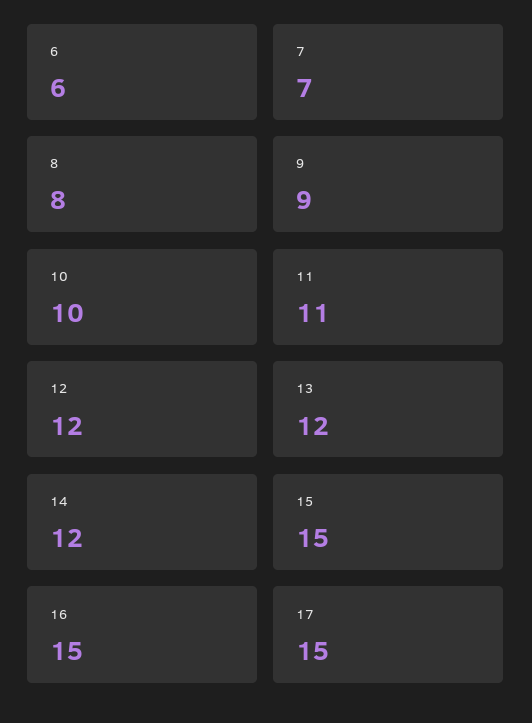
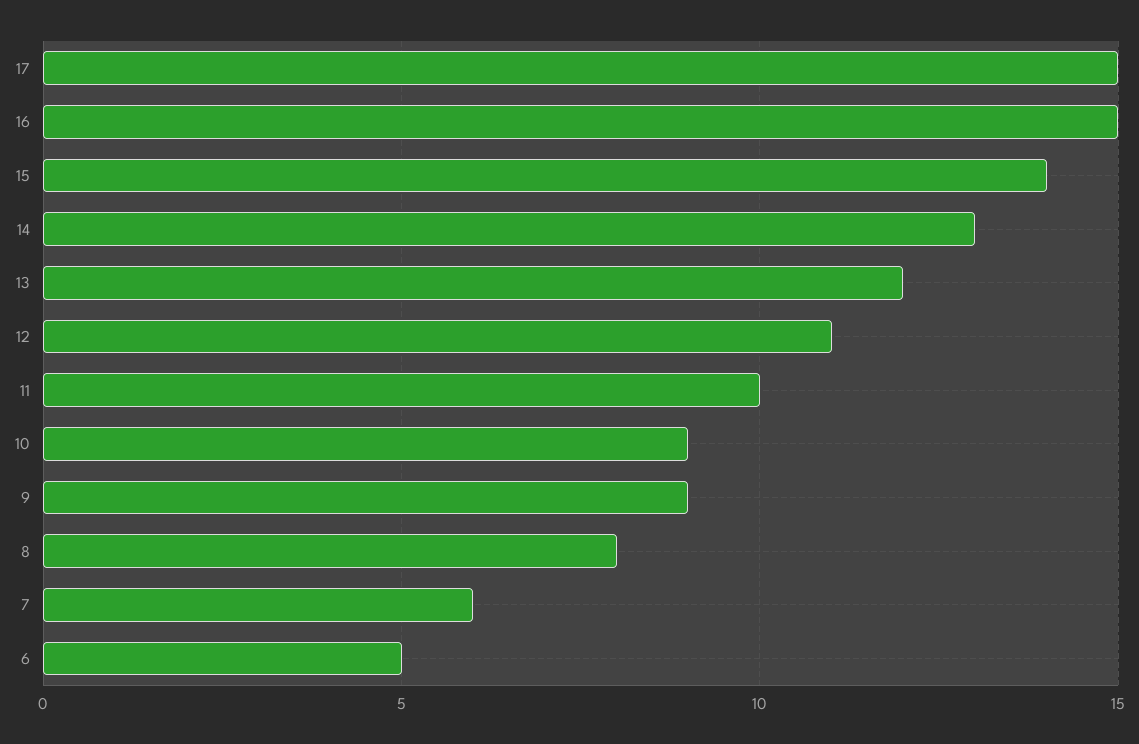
6: 6 -> 5
7: 7 -> 6
10: 10 -> 9
11: 11 -> 10
12: 12 -> 11
14: 12 -> 13
15: 15 -> 14

